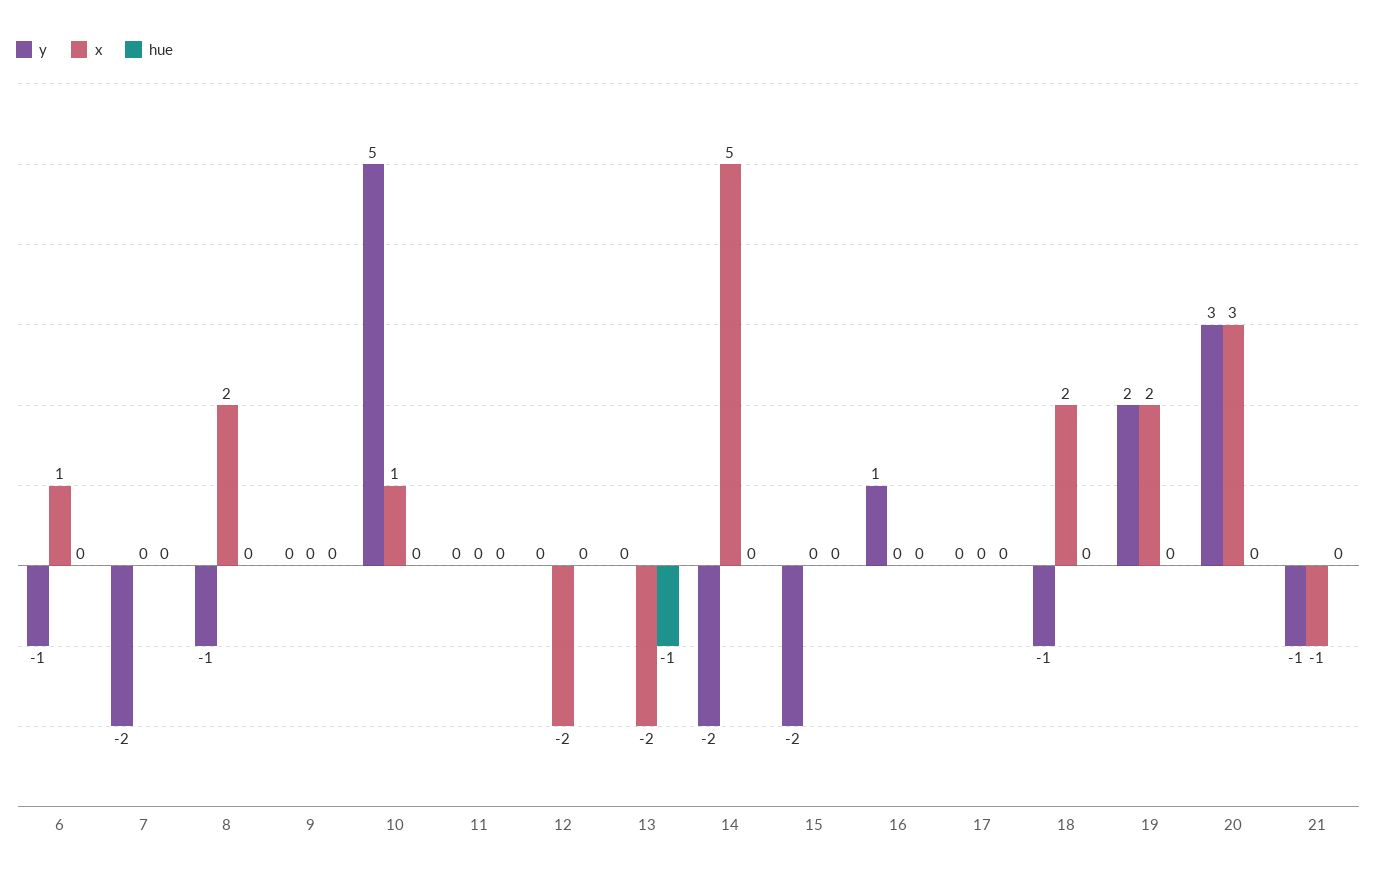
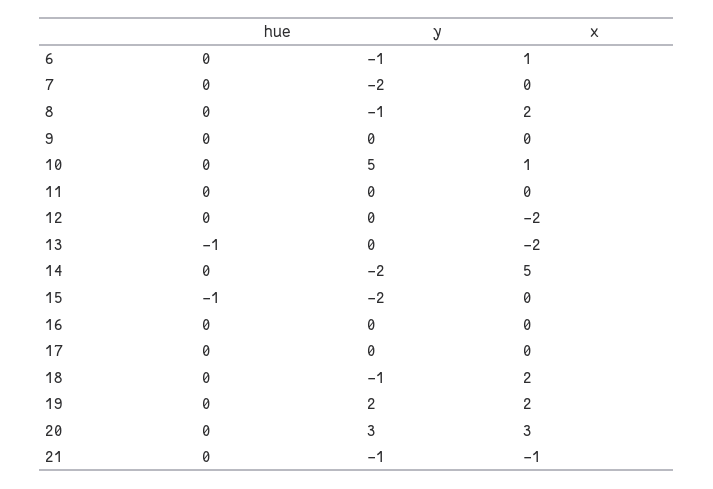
hue, 15: 0 -> -1
y, 16: 1 -> 0

